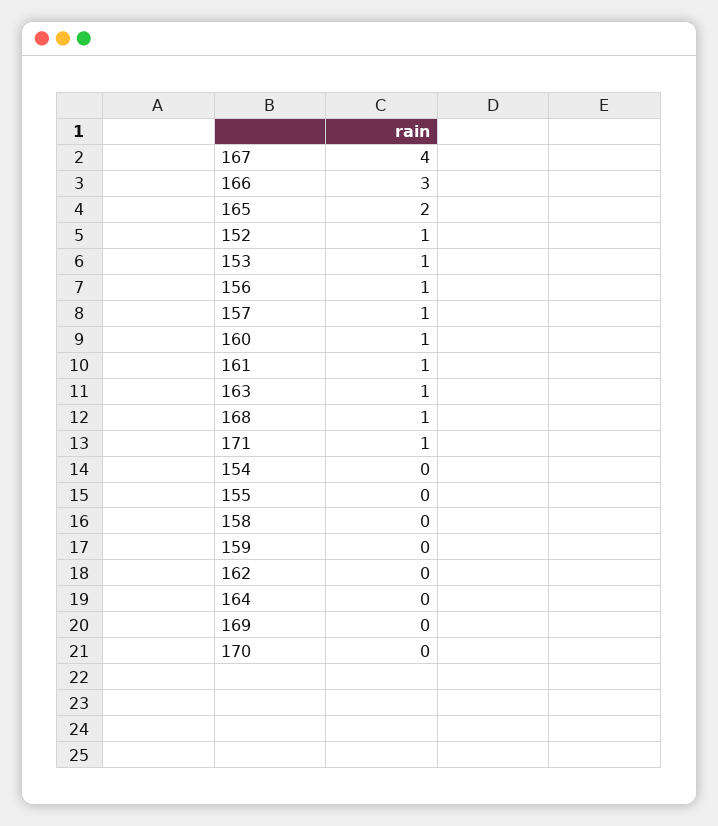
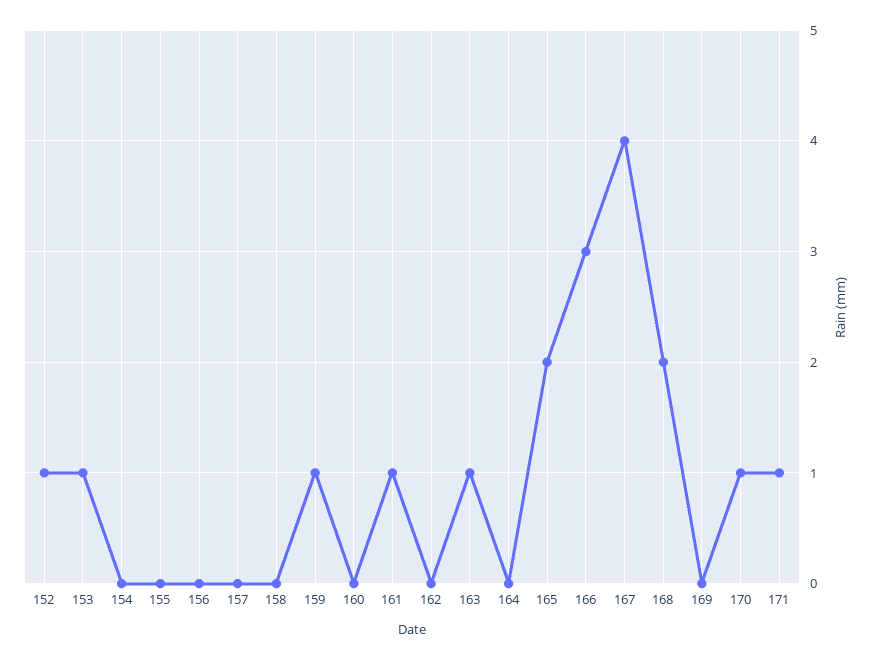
156: 1 -> 0
157: 1 -> 0
160: 1 -> 0
168: 1 -> 2
159: 0 -> 1
170: 0 -> 1

